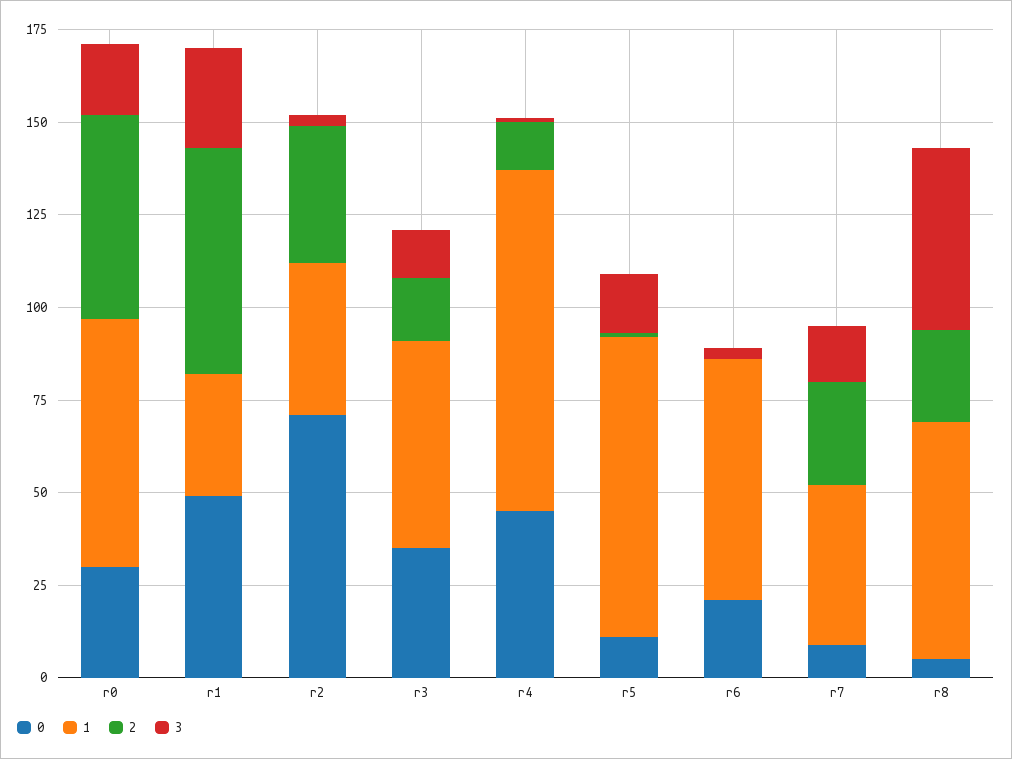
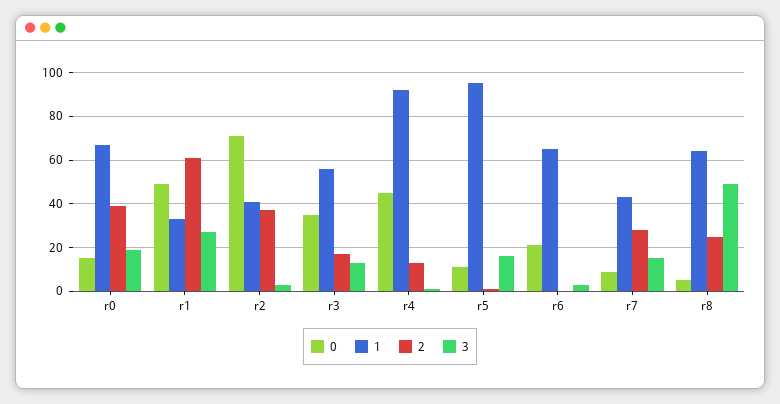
0, r0: 30 -> 15
2, r0: 55 -> 40
1, r5: 80 -> 95

